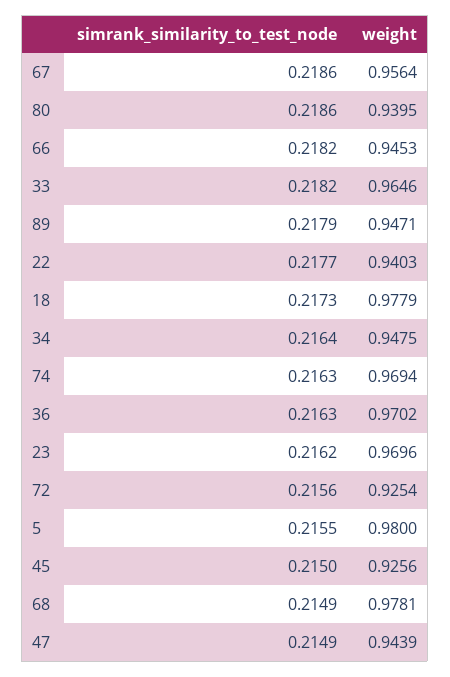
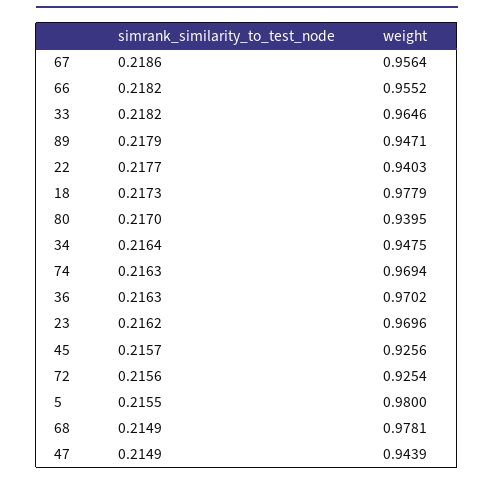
simrank_similarity_to_test_node, 80: 0.2186 -> 0.217
weight, 66: 0.9453 -> 0.9552
simrank_similarity_to_test_node, 45: 0.215 -> 0.2157

